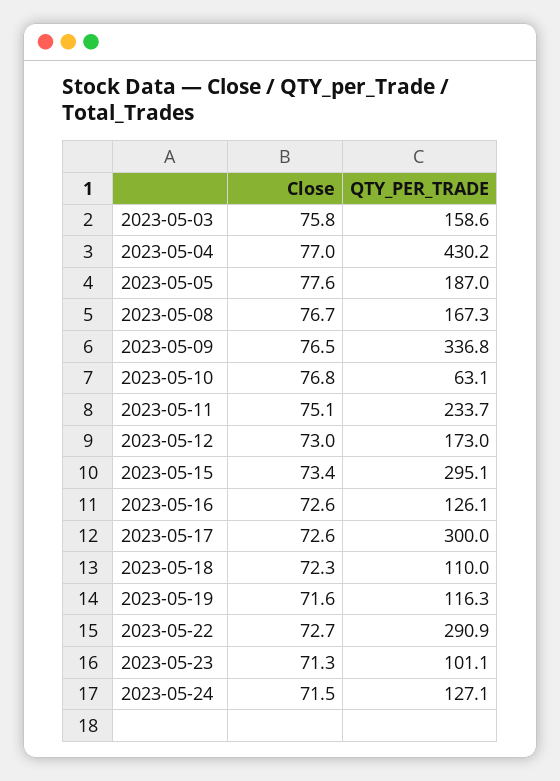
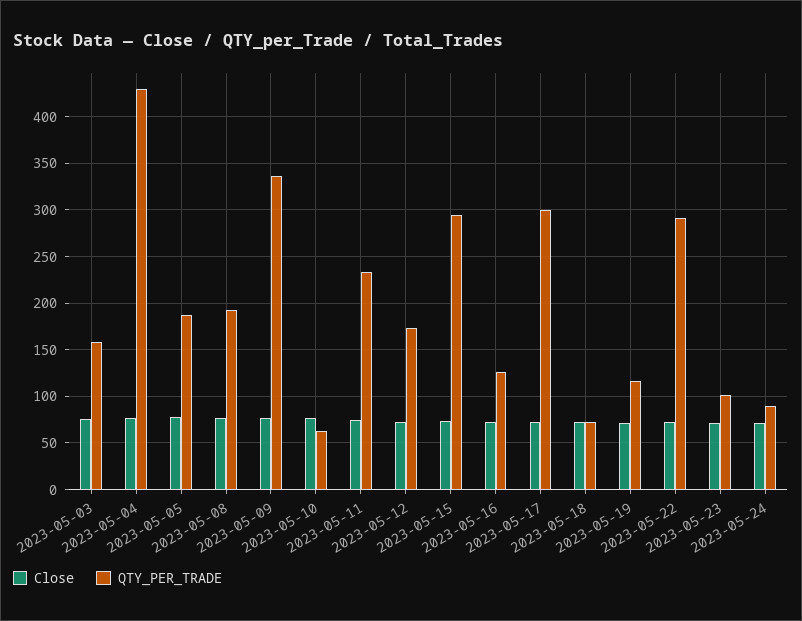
QTY_PER_TRADE, 2023-05-08: 167.3 -> 190
QTY_PER_TRADE, 2023-05-18: 110 -> 70
QTY_PER_TRADE, 2023-05-24: 127.1 -> 90

